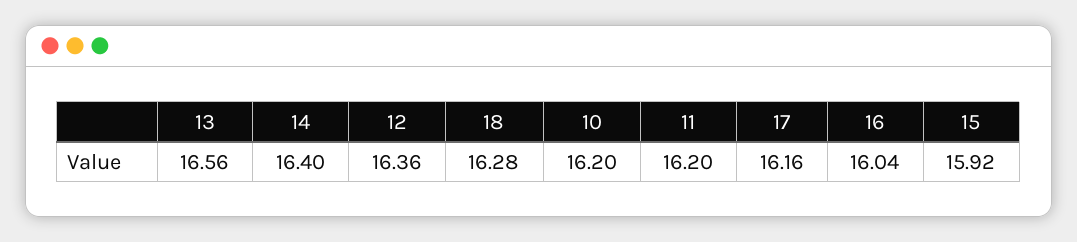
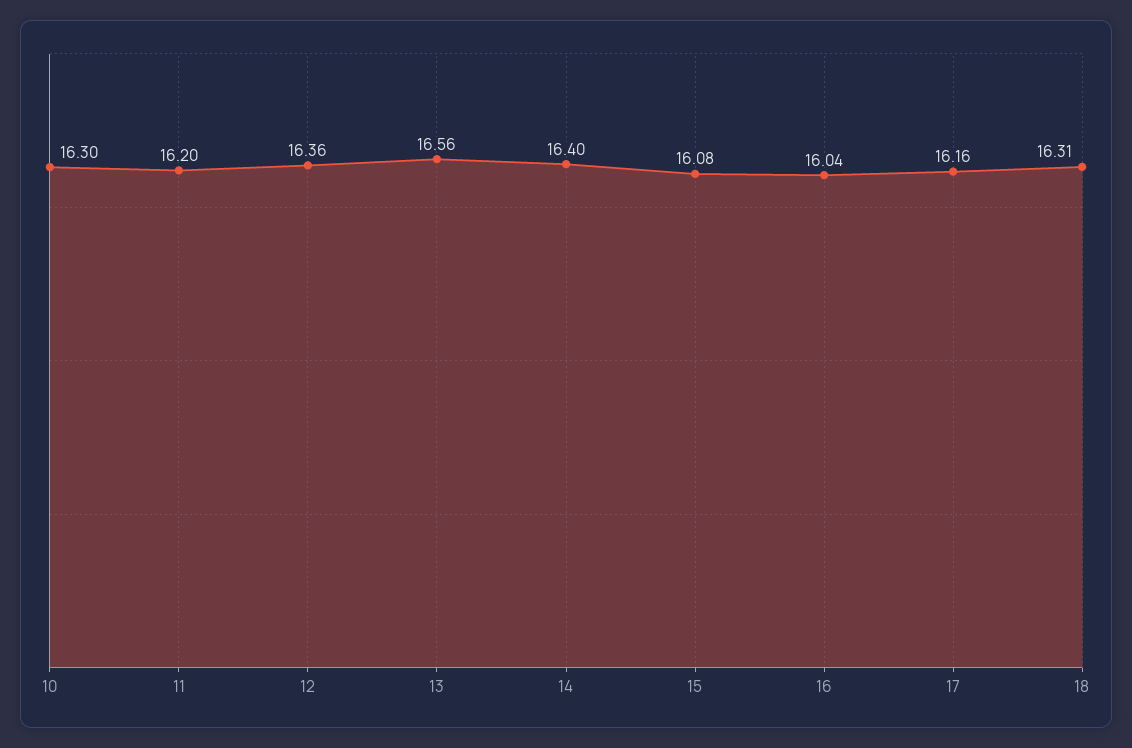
18: 16.28 -> 16.31
10: 16.2 -> 16.3
15: 15.92 -> 16.08

